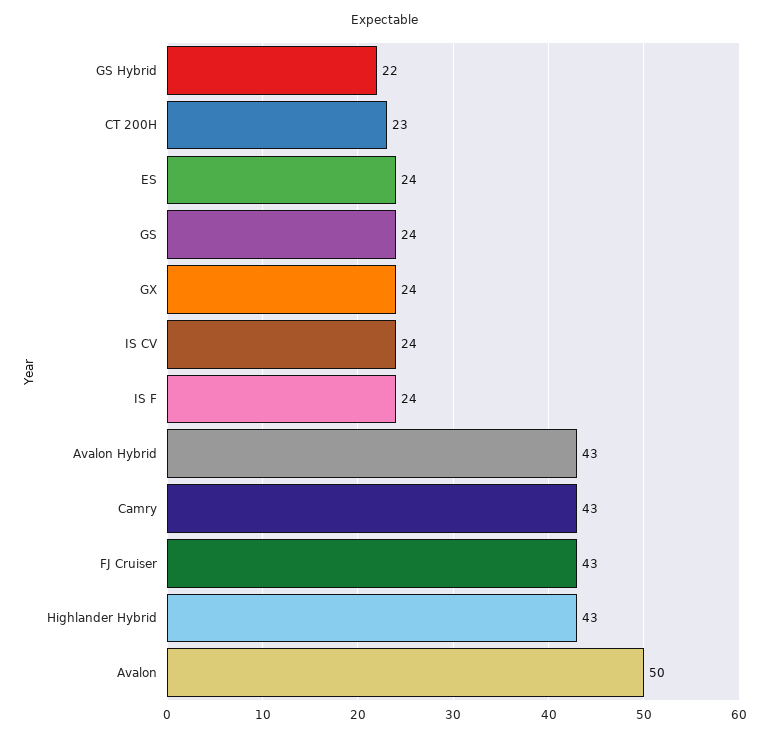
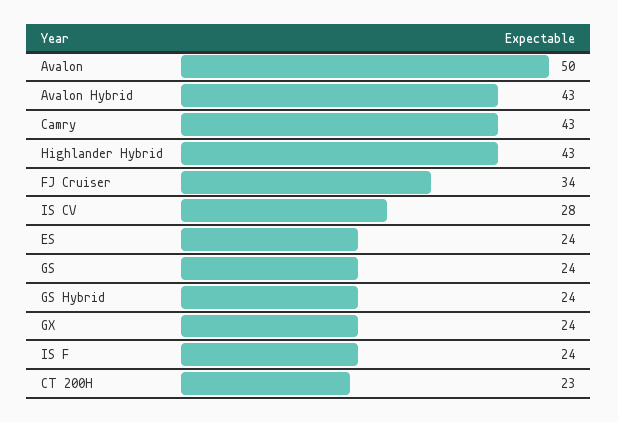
GS Hybrid: 22 -> 24
IS CV: 24 -> 28
FJ Cruiser: 43 -> 34

